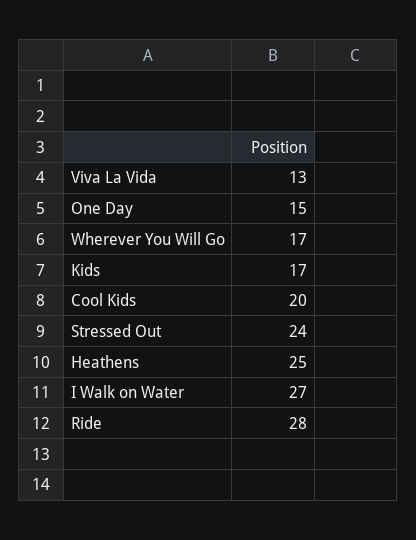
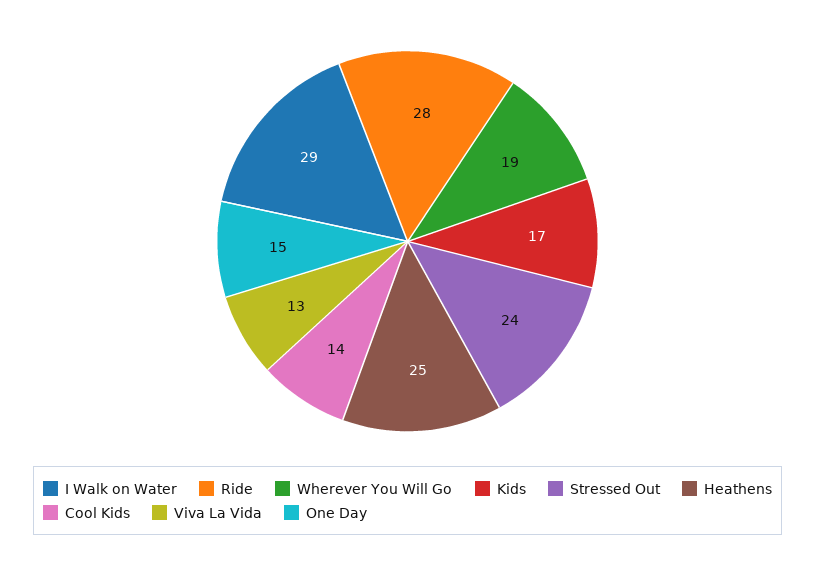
Wherever You Will Go: 17 -> 19
Cool Kids: 20 -> 14
I Walk on Water: 27 -> 29

